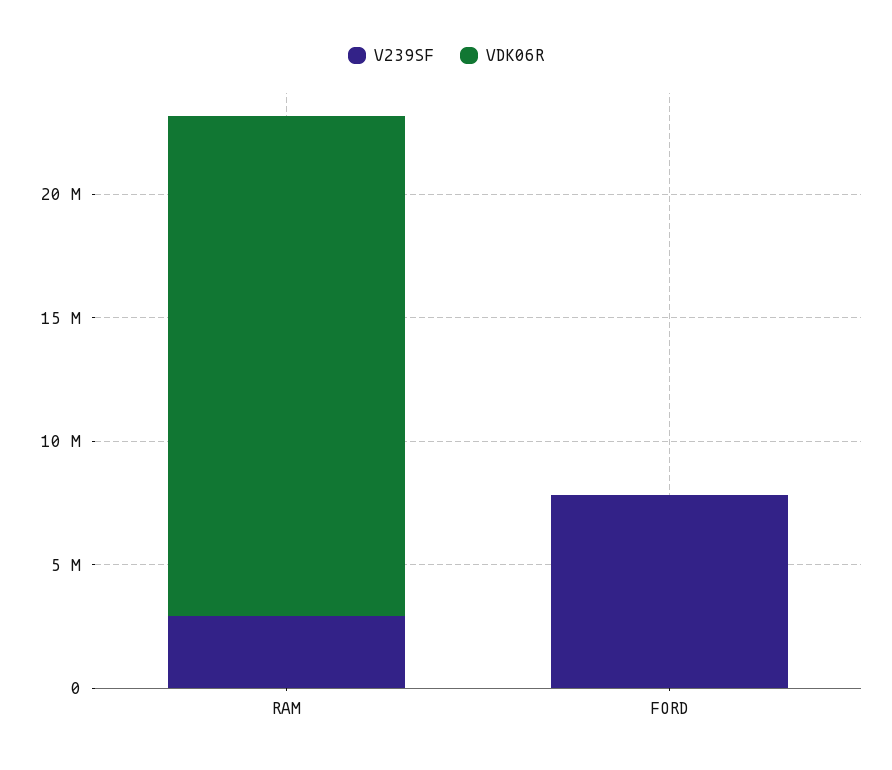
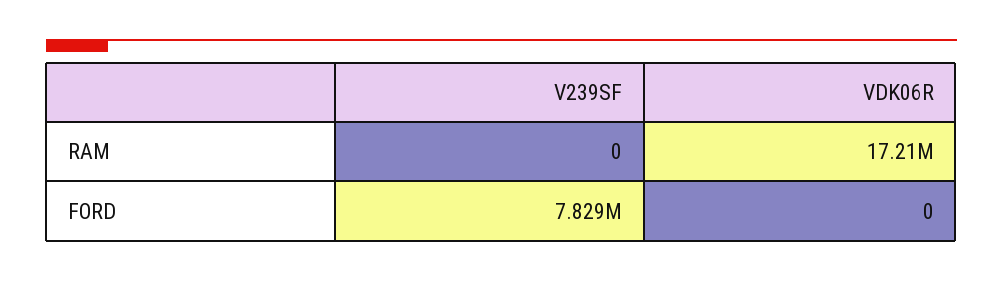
V239SF, RAM: 3000000 -> 0
VDK06R, RAM: 20000000 -> 17210000

